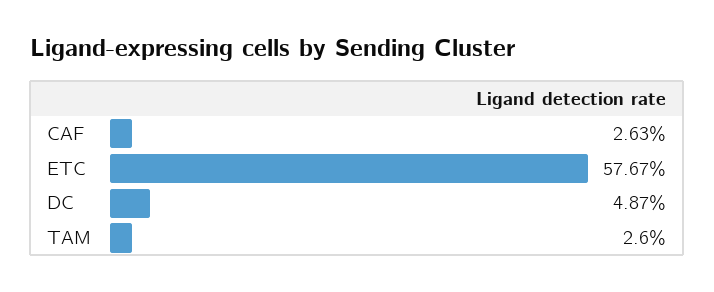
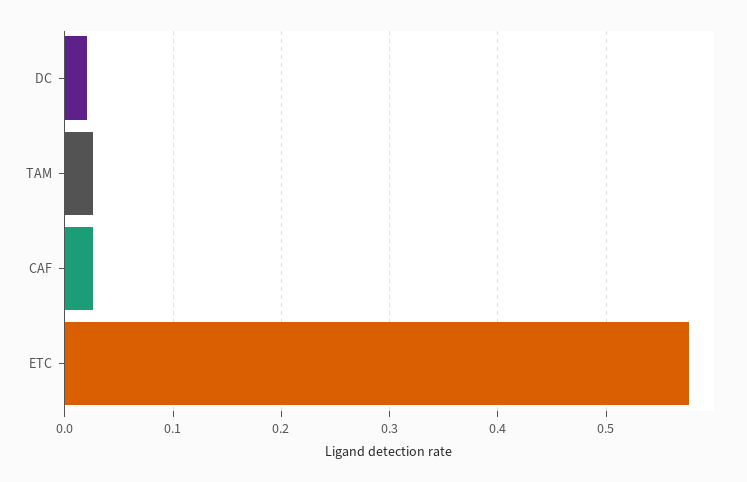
DC: 0.0487 -> 0.02

